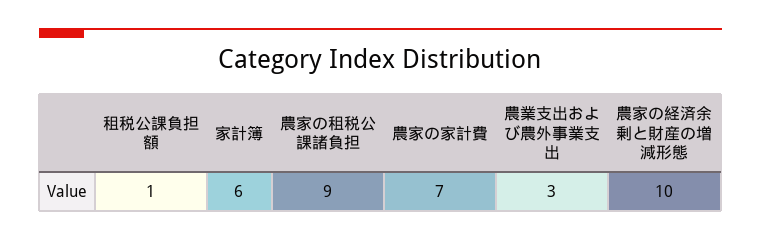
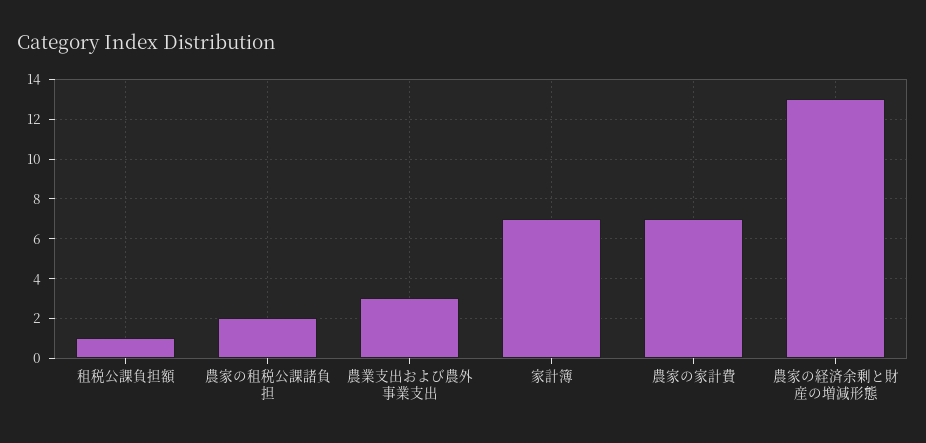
家計簿: 6 -> 7
農家の租税公課諸負担: 9 -> 2
農家の経済余剰と財産の増減形態: 10 -> 13

